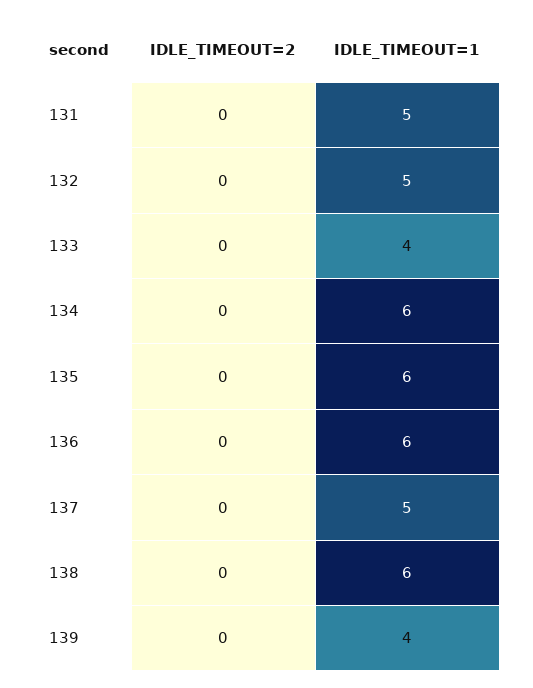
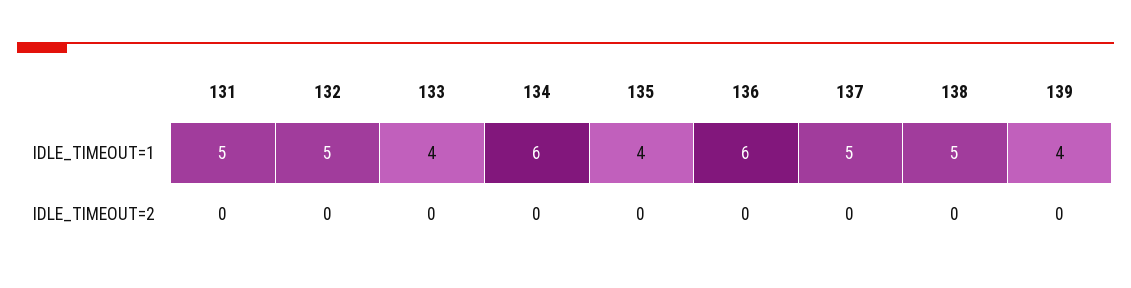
IDLE_TIMEOUT=1, 135: 6 -> 4
IDLE_TIMEOUT=1, 138: 6 -> 5

